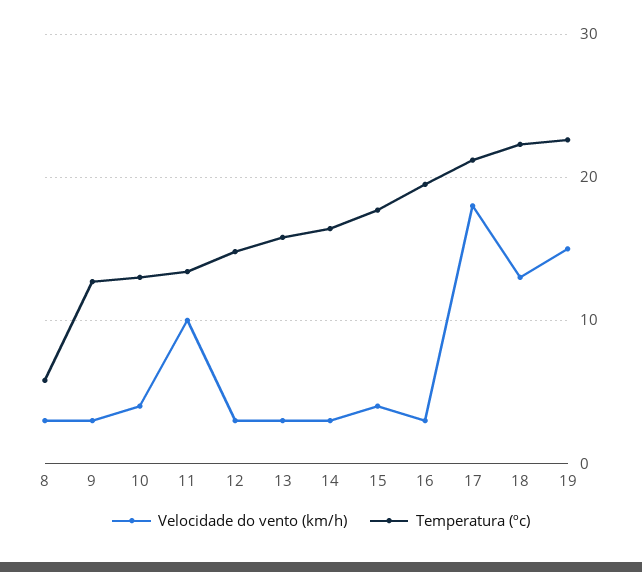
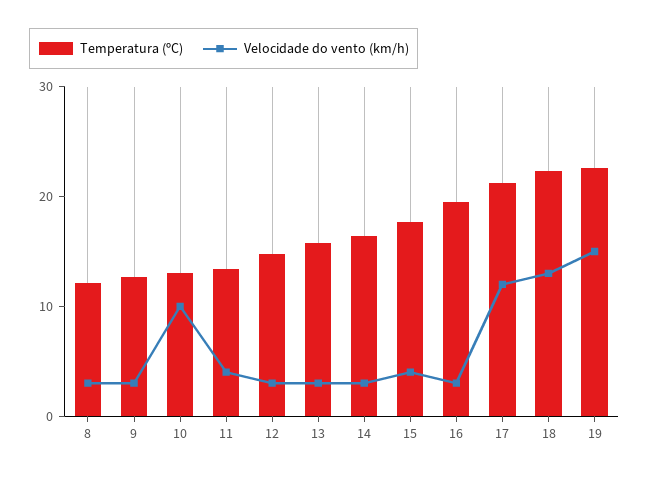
Temperatura (ºc), 8: 6 -> 12
Velocidade do vento (km/h), 10: 4 -> 10
Velocidade do vento (km/h), 11: 10 -> 4
Velocidade do vento (km/h), 17: 18 -> 12

